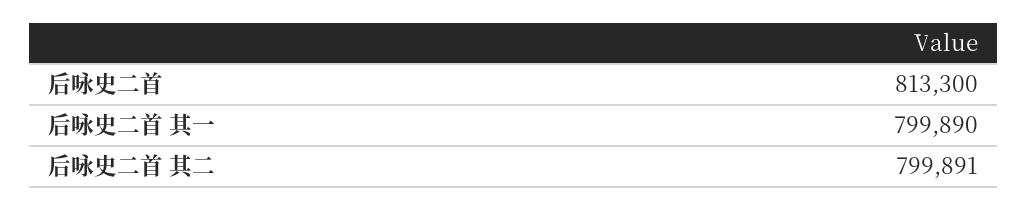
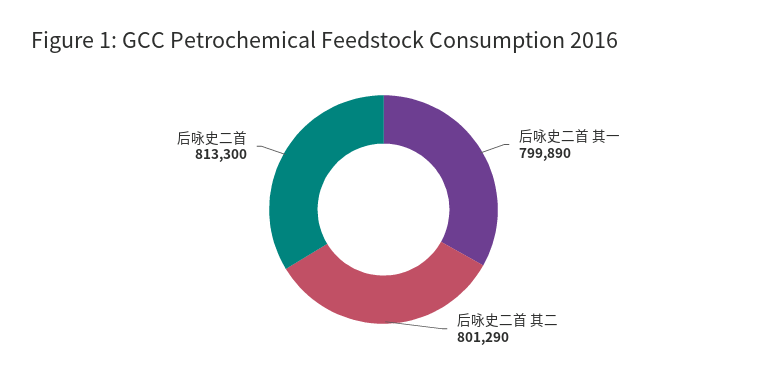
后咏史二首 其二: 799891 -> 801290

